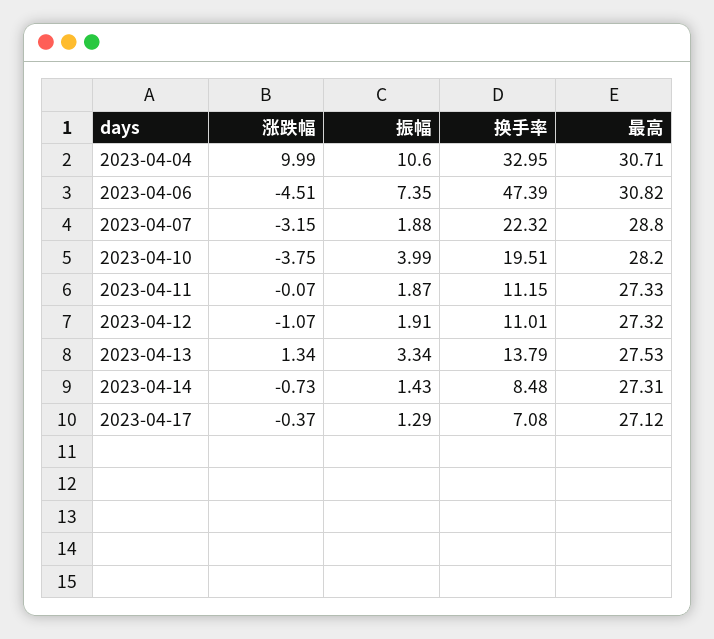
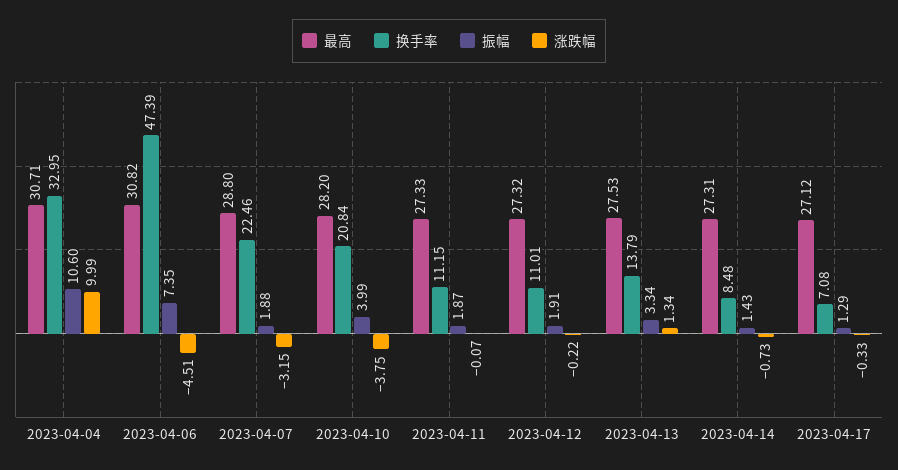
换手率, 2023-04-07: 22.32 -> 22.46
换手率, 2023-04-10: 19.51 -> 20.84
涨跌幅, 2023-04-12: -1.07 -> -0.22
涨跌幅, 2023-04-17: -0.37 -> -0.33

